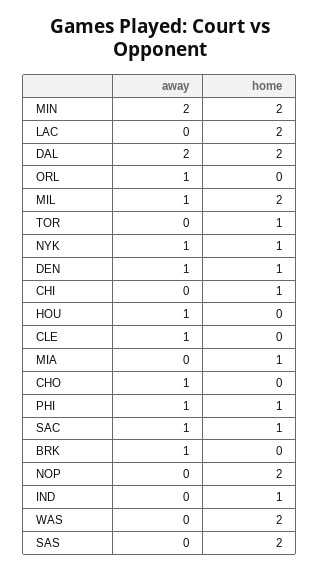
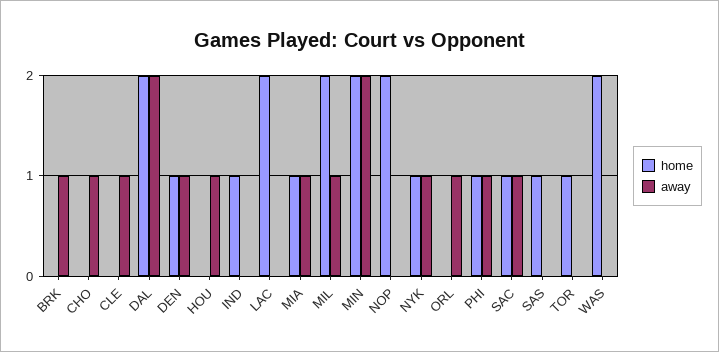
away, CHI: 0 -> none
home, CHI: 1 -> none
away, MIA: 0 -> 1
home, SAS: 2 -> 1

